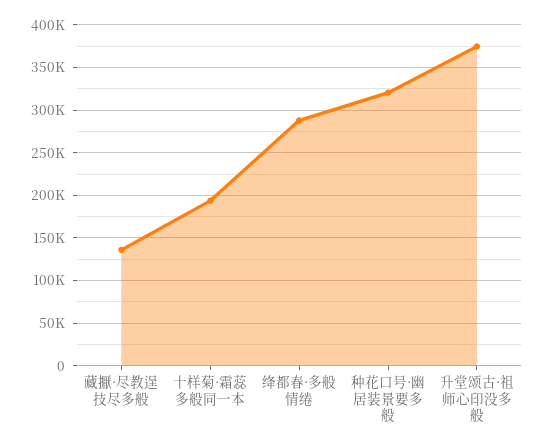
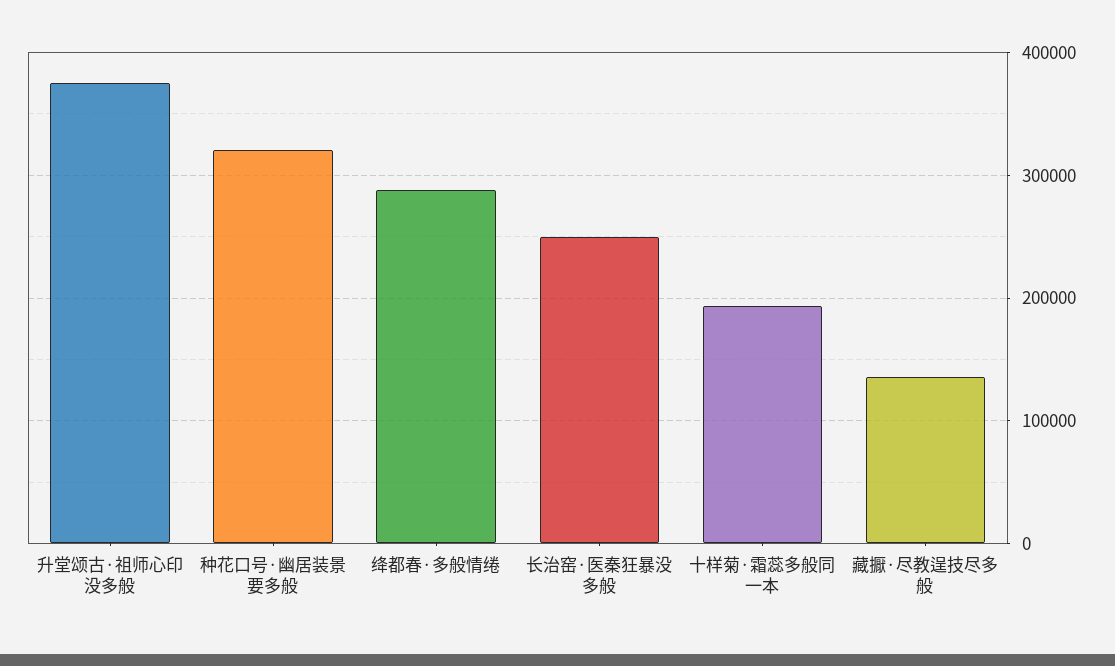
长治窑·医秦狂暴没多般: none -> 250000

